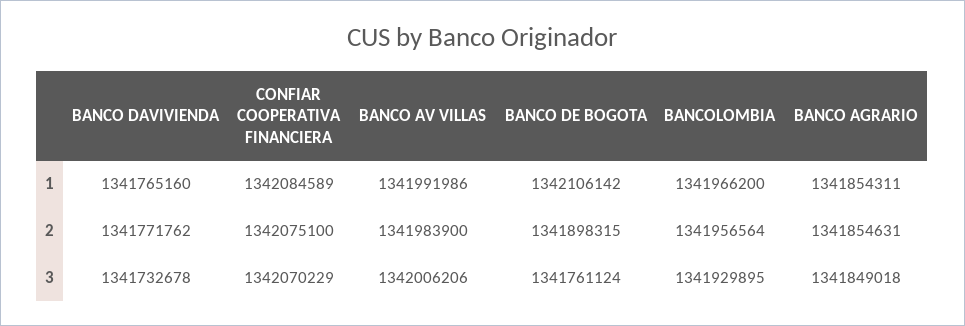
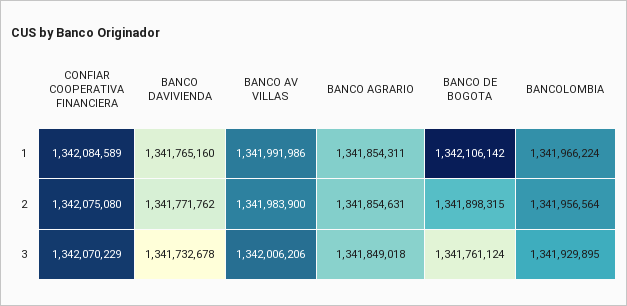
BANCOLOMBIA, 1: 1341966200 -> 1341966224
CONFIAR COOPERATIVA FINANCIERA, 2: 1342075100 -> 1342075080

